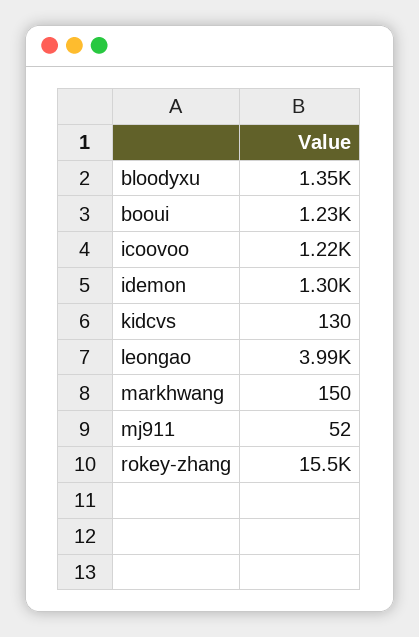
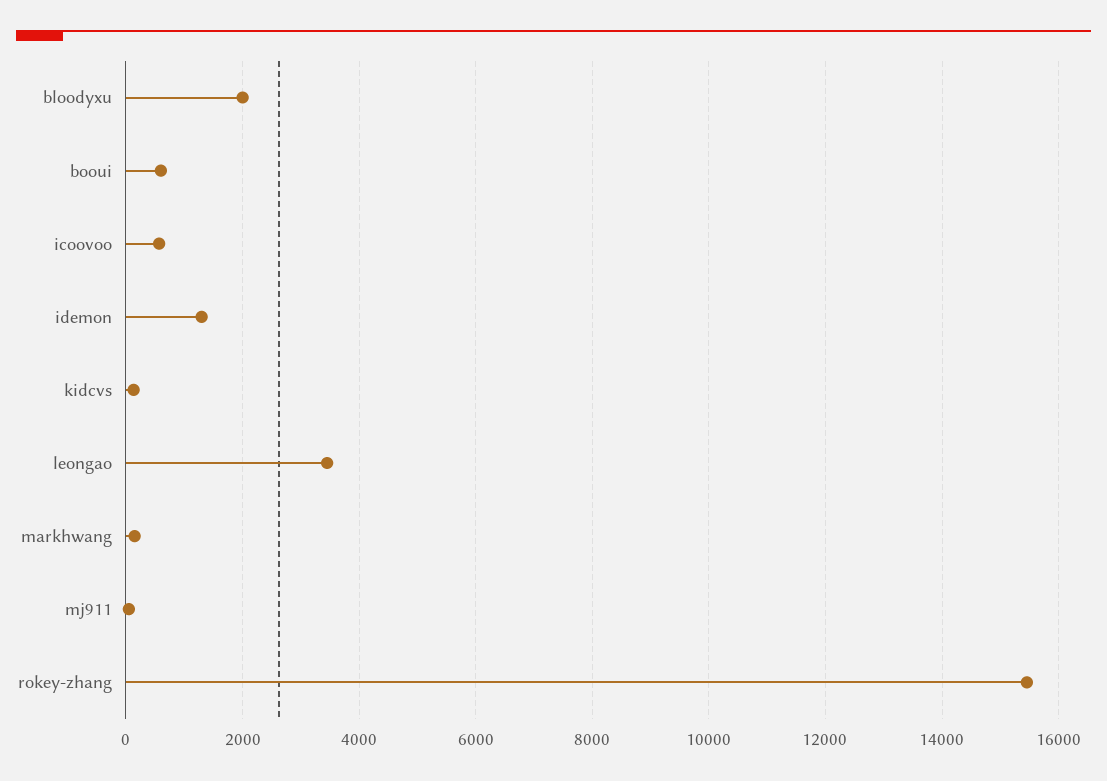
bloodyxu: 1350 -> 2000
booui: 1230 -> 600
icoovoo: 1220 -> 600
leongao: 3990 -> 3400

